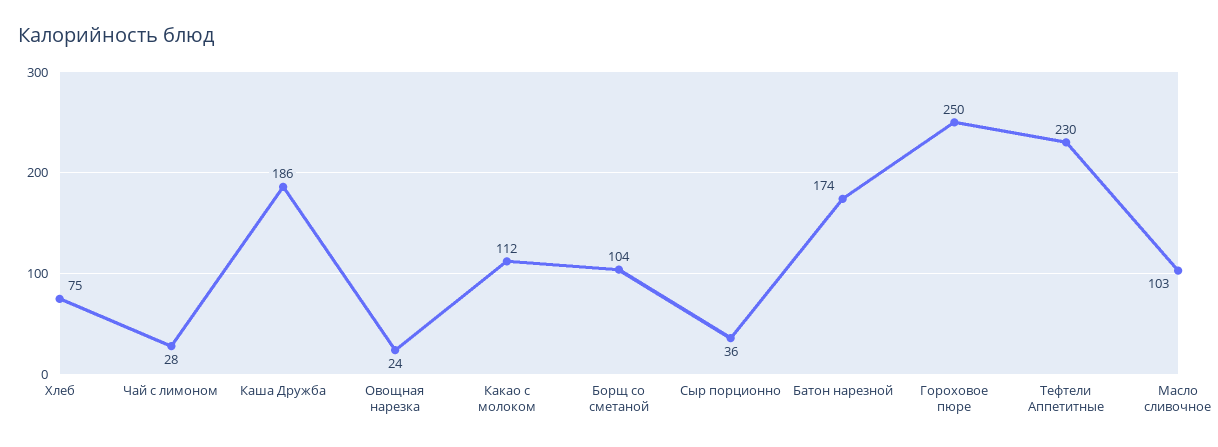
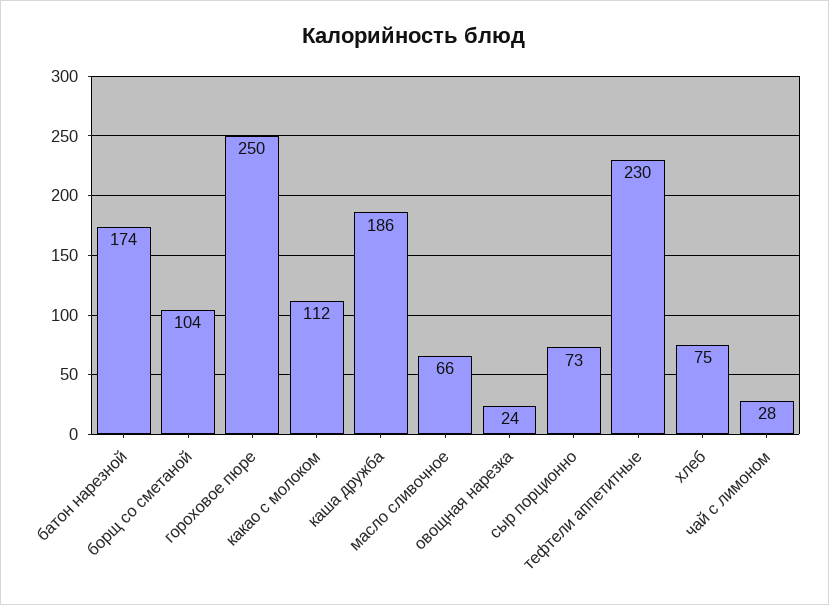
Сыр порционно: 36 -> 73
Масло сливочное: 103 -> 66

